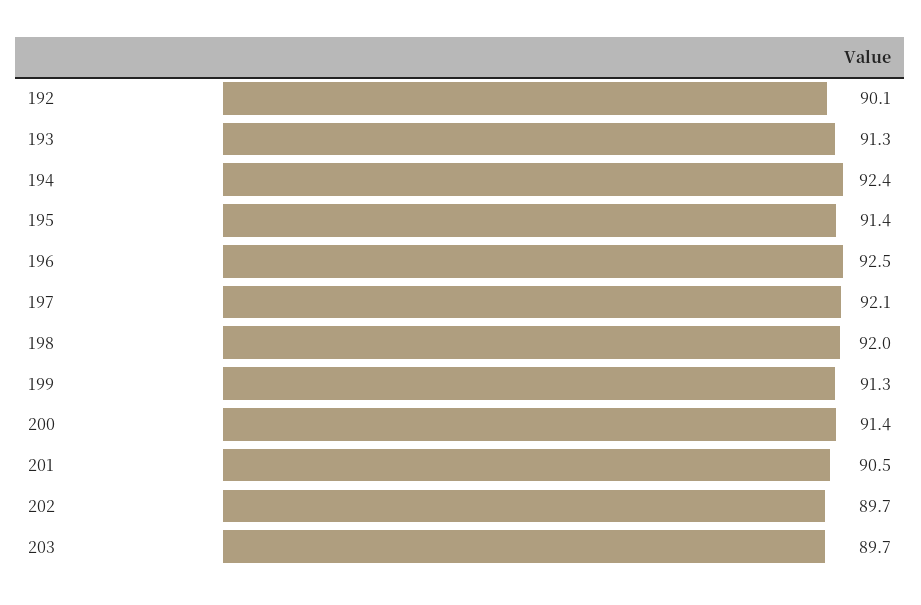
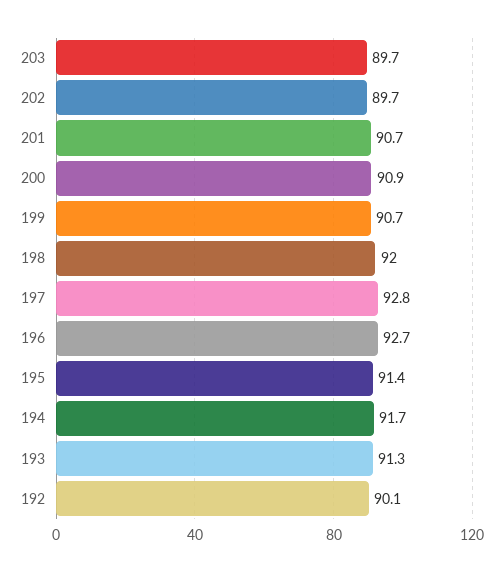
194: 92.4 -> 91.7
196: 92.5 -> 92.7
197: 92.1 -> 92.8
199: 91.3 -> 90.7
200: 91.4 -> 90.9
201: 90.5 -> 90.7

